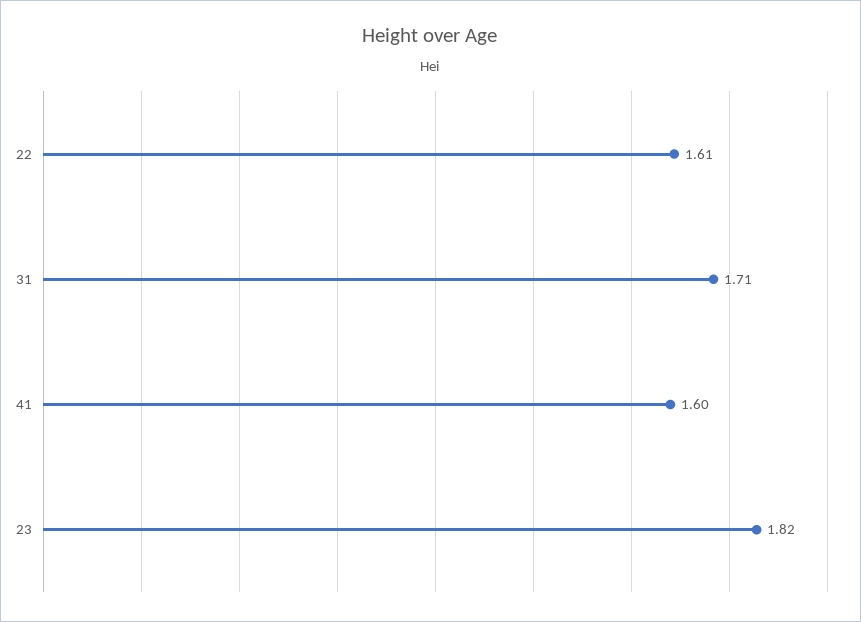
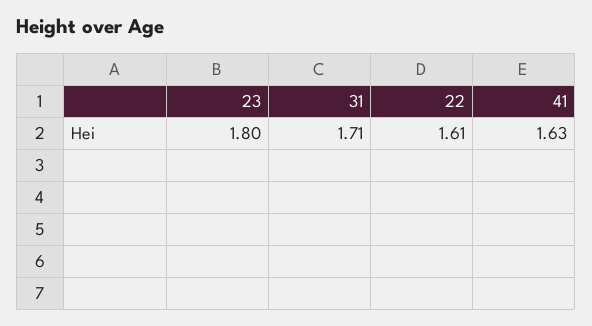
41: 1.6 -> 1.63
23: 1.82 -> 1.8

